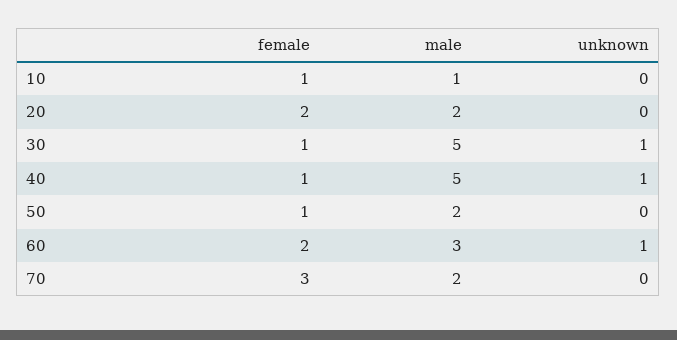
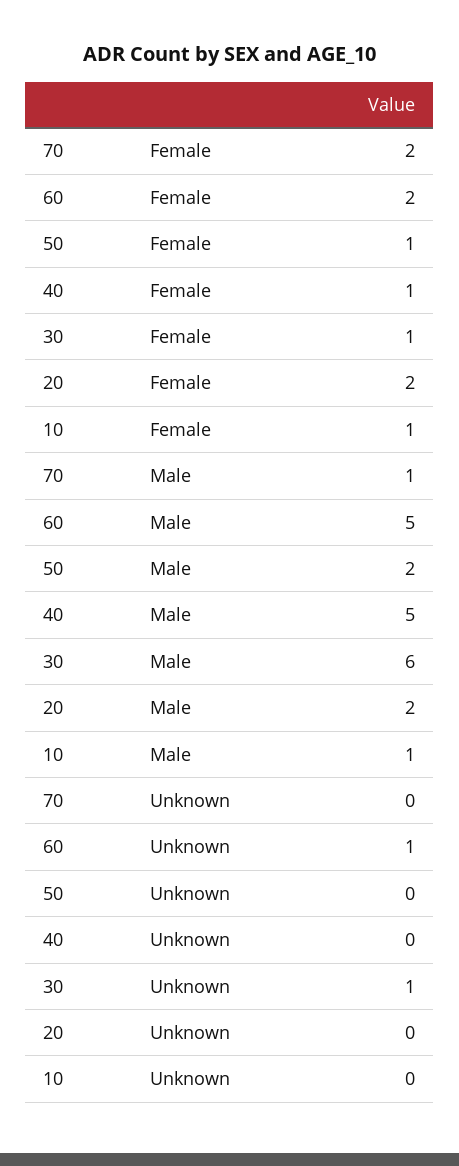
male, 30: 5 -> 6
unknown, 40: 1 -> 0
male, 60: 3 -> 5
female, 70: 3 -> 2
male, 70: 2 -> 1

